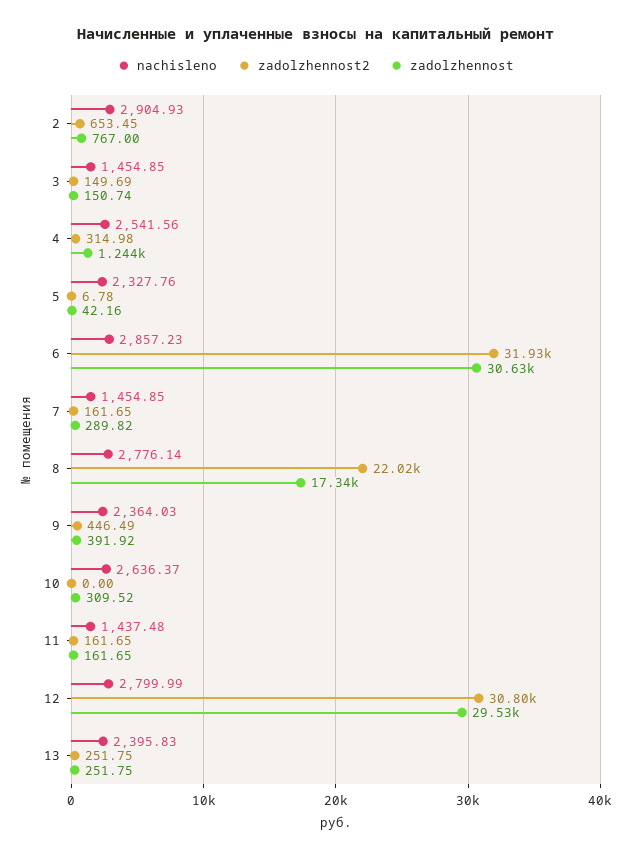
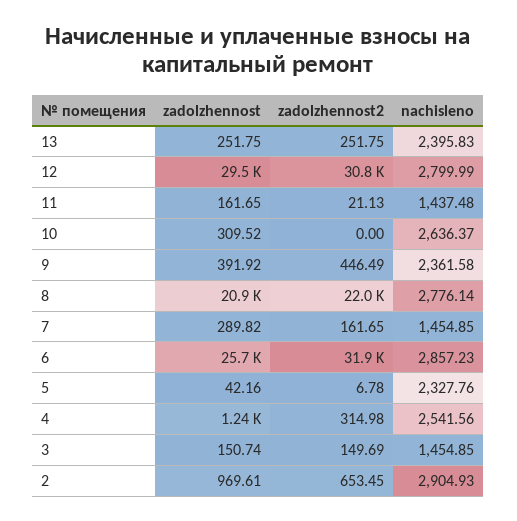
zadolzhennost, 2: 767 -> 969.61
zadolzhennost, 6: 30630 -> 25700
zadolzhennost, 8: 17340 -> 20900
nachisleno, 9: 2364.03 -> 2361.58
zadolzhennost2, 11: 161.65 -> 21.13

